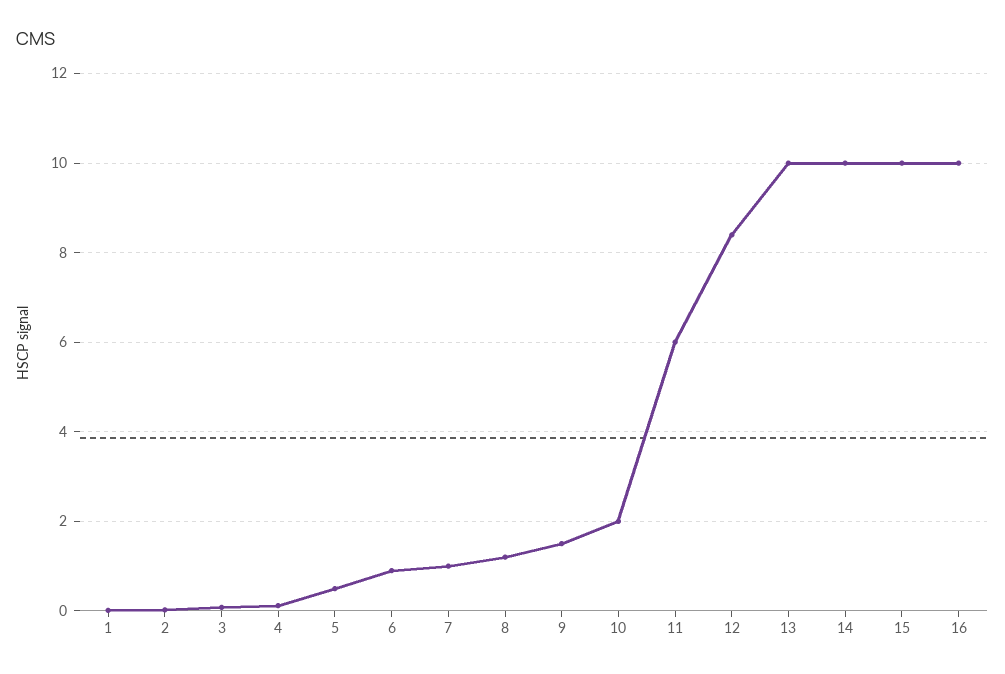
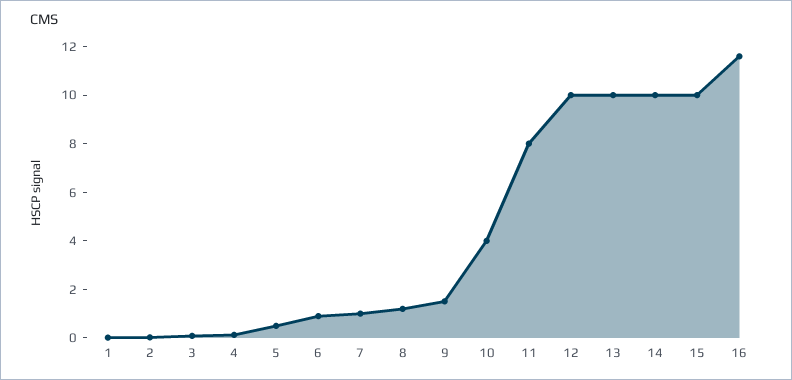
10: 2 -> 4
11: 6 -> 8
12: 8.4 -> 10
16: 10 -> 11.5

